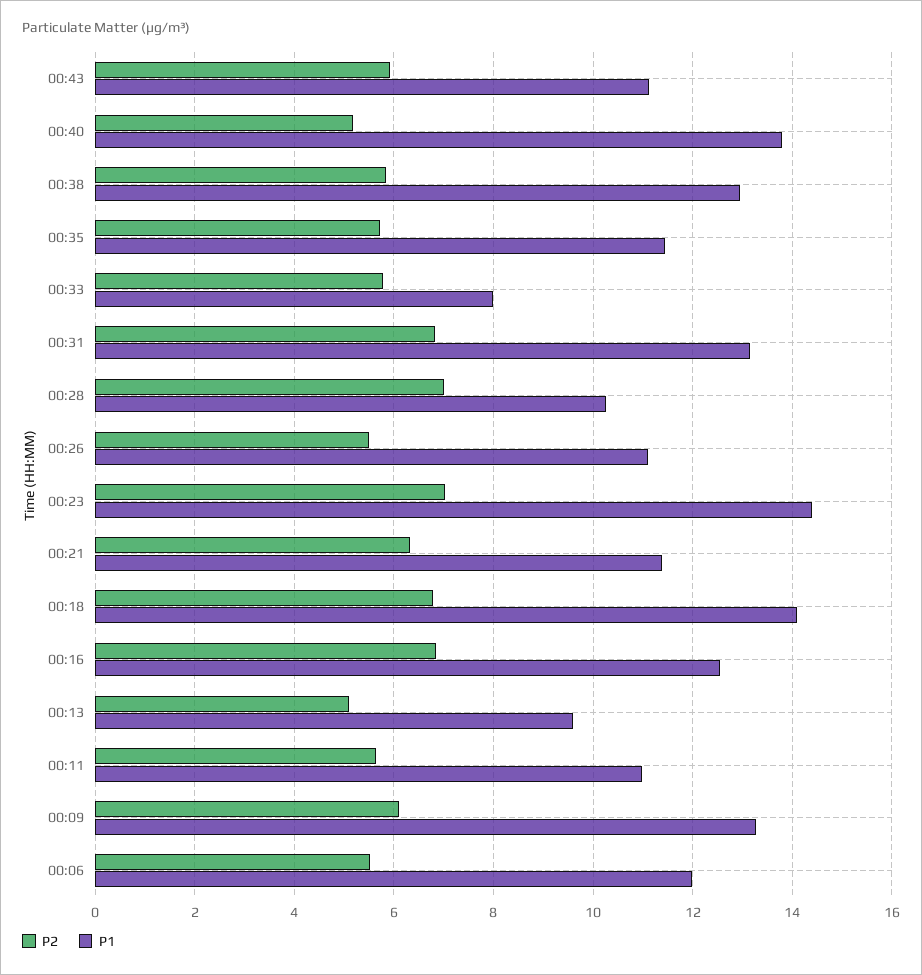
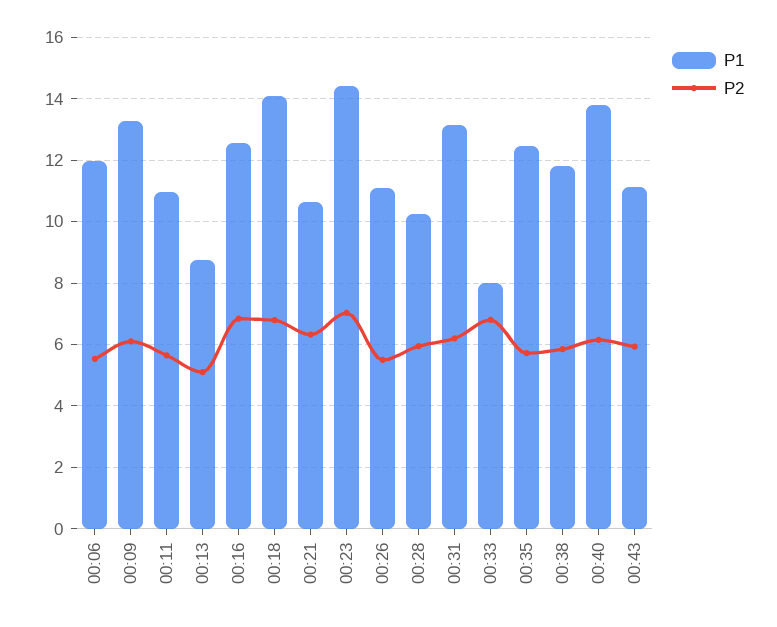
P2, 00:40: 5.2 -> 6.2
P1, 00:38: 13 -> 11.8
P1, 00:35: 11.4 -> 12.4
P2, 00:33: 5.8 -> 6.8
P2, 00:31: 6.8 -> 6.2
P2, 00:28: 7 -> 6
P1, 00:21: 11.4 -> 10.6
P1, 00:13: 9.6 -> 8.8

